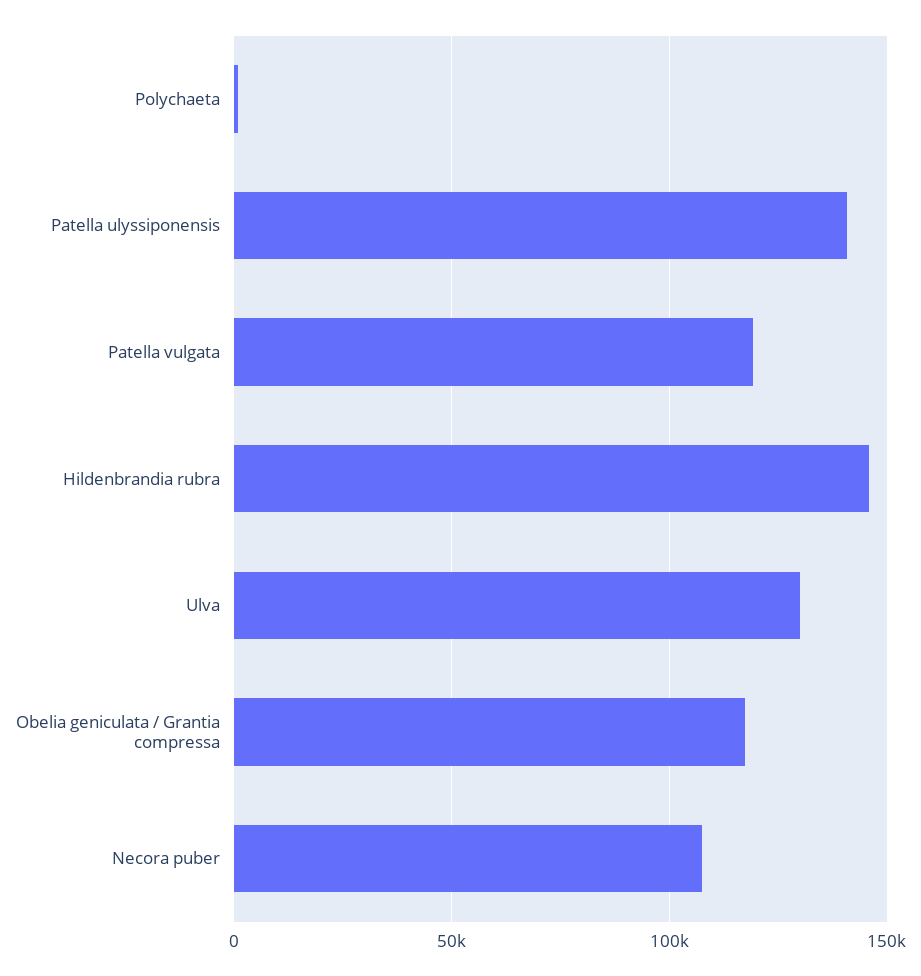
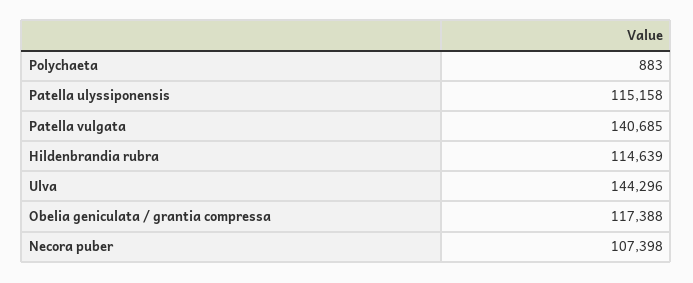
Patella ulyssiponensis: 140000 -> 115158
Patella vulgata: 120000 -> 140685
Hildenbrandia rubra: 145000 -> 114639
Ulva: 130000 -> 144296

